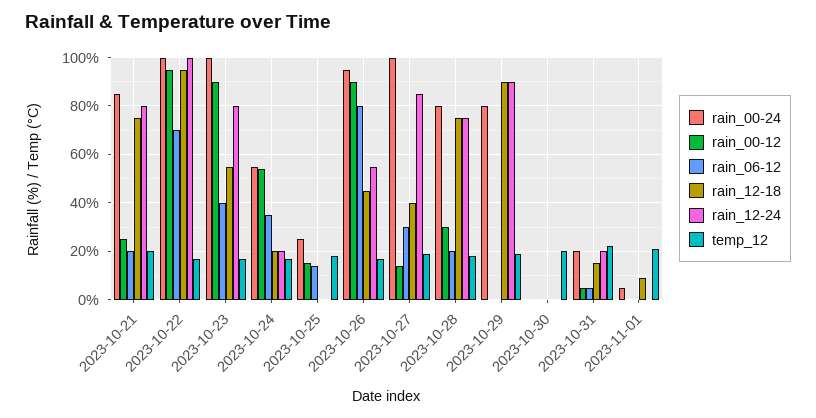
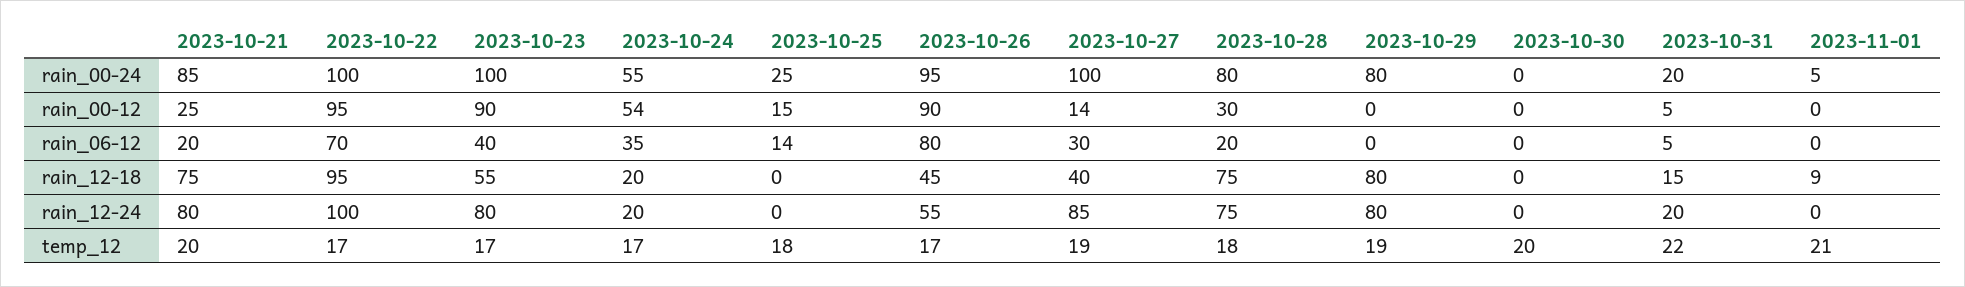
rain_12-18, 2023-10-29: 90 -> 80
rain_12-24, 2023-10-29: 90 -> 80

